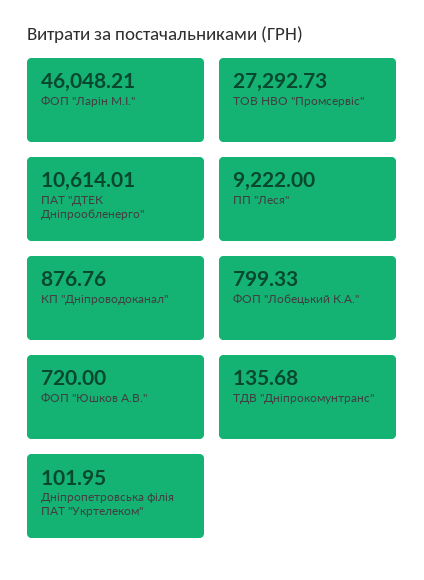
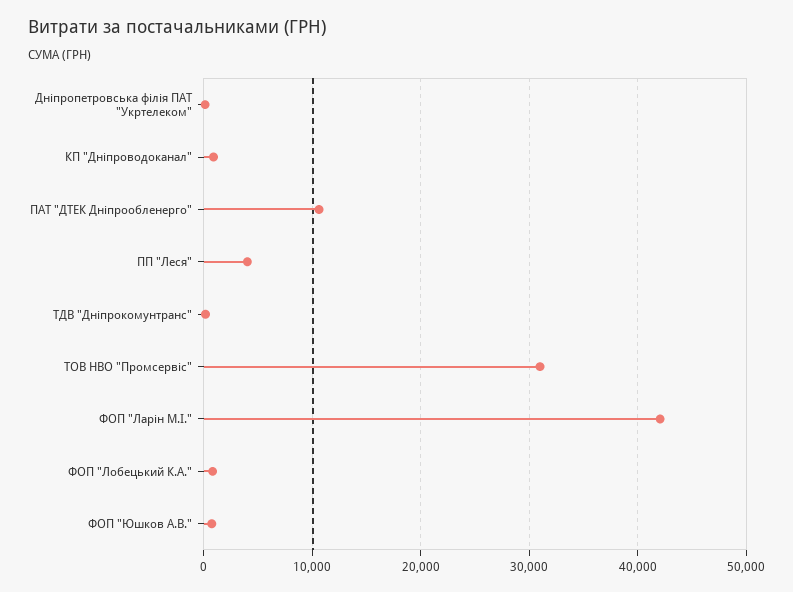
ФОП "Ларін М.І.": 46048.21 -> 42000
ТОВ НВО "Промсервіс": 27292.73 -> 31000
ПП "Леся": 9222 -> 4000

